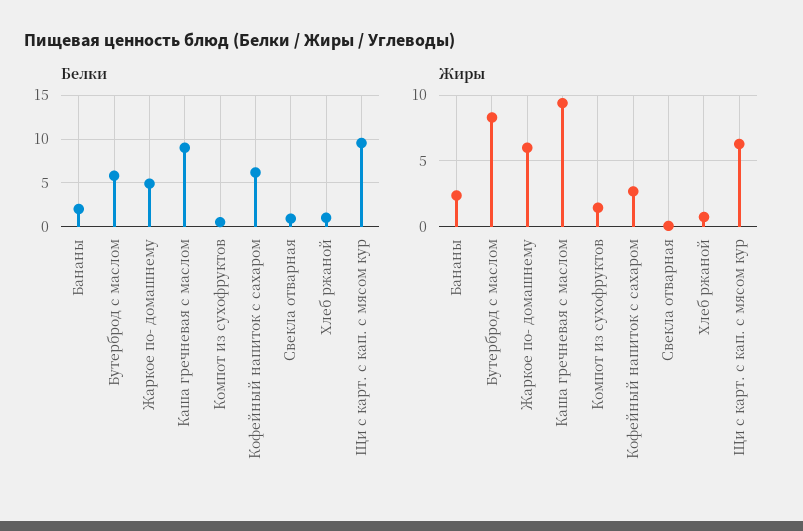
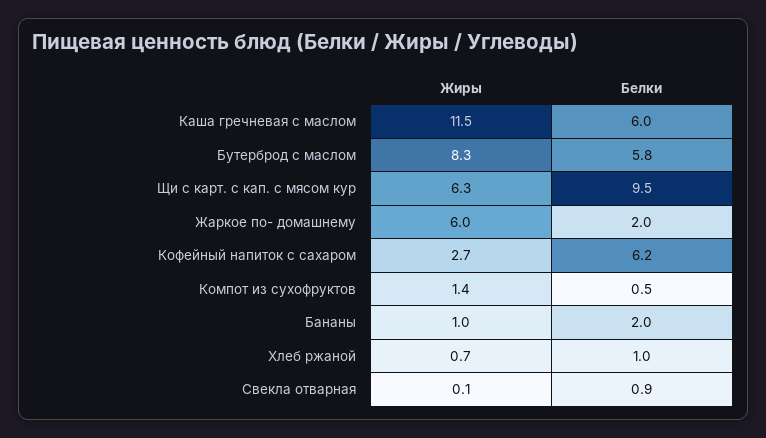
Белки, Жаркое по- домашнему: 5 -> 2
Белки, Каша гречневая с маслом: 9 -> 6
Жиры, Бананы: 2.5 -> 1
Жиры, Каша гречневая с маслом: 9.5 -> 11.5

